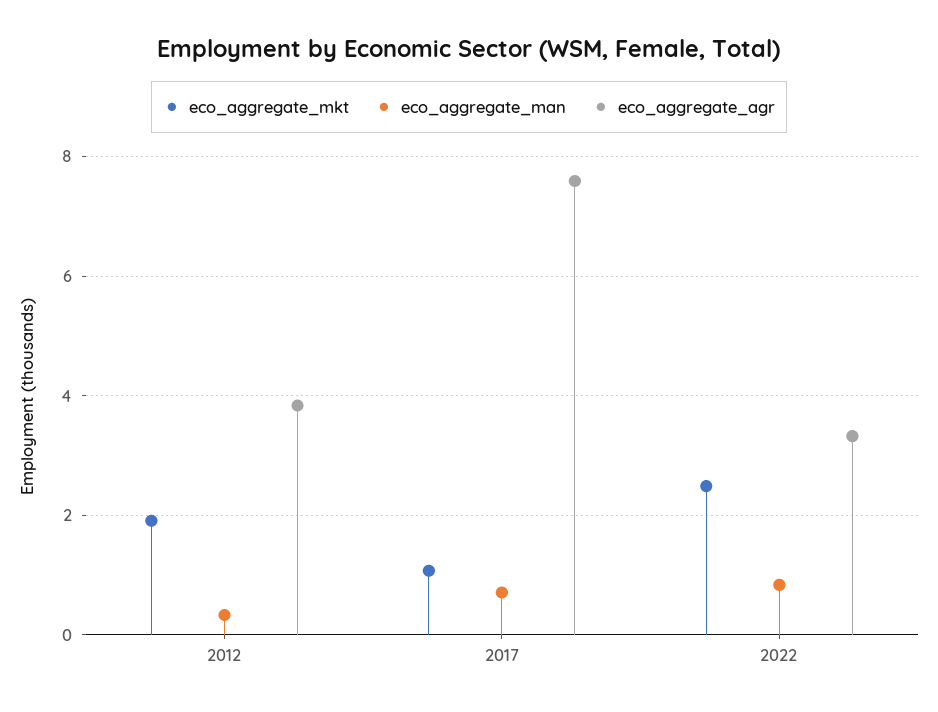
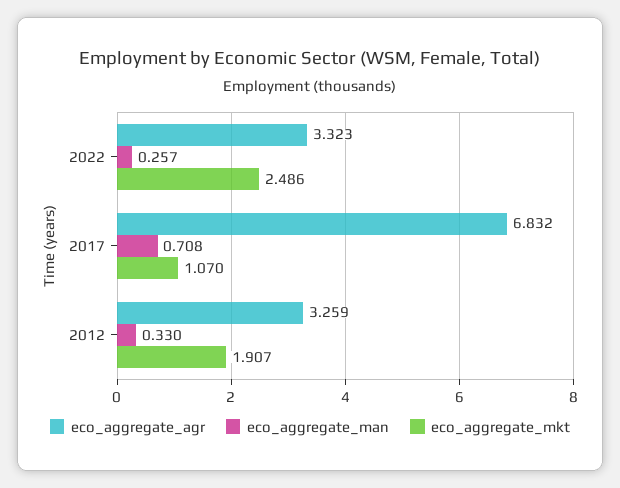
eco_aggregate_agr, 2012: 3.8 -> 3.259
eco_aggregate_agr, 2017: 7.6 -> 6.832
eco_aggregate_man, 2022: 0.8 -> 0.257

